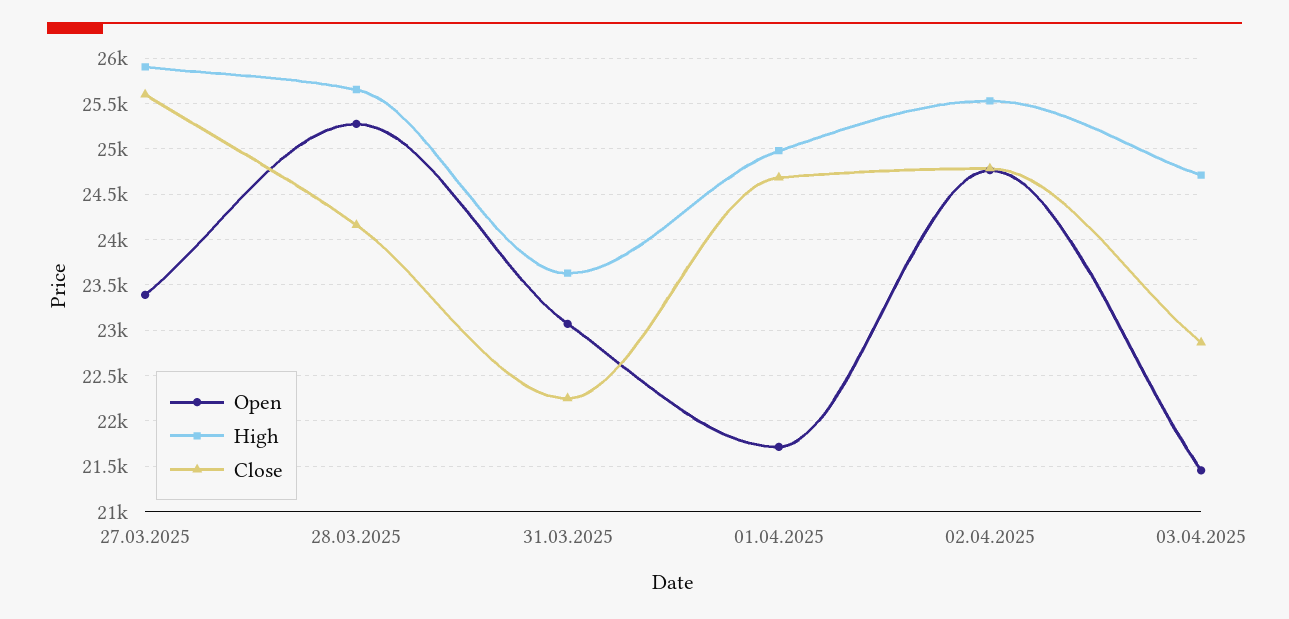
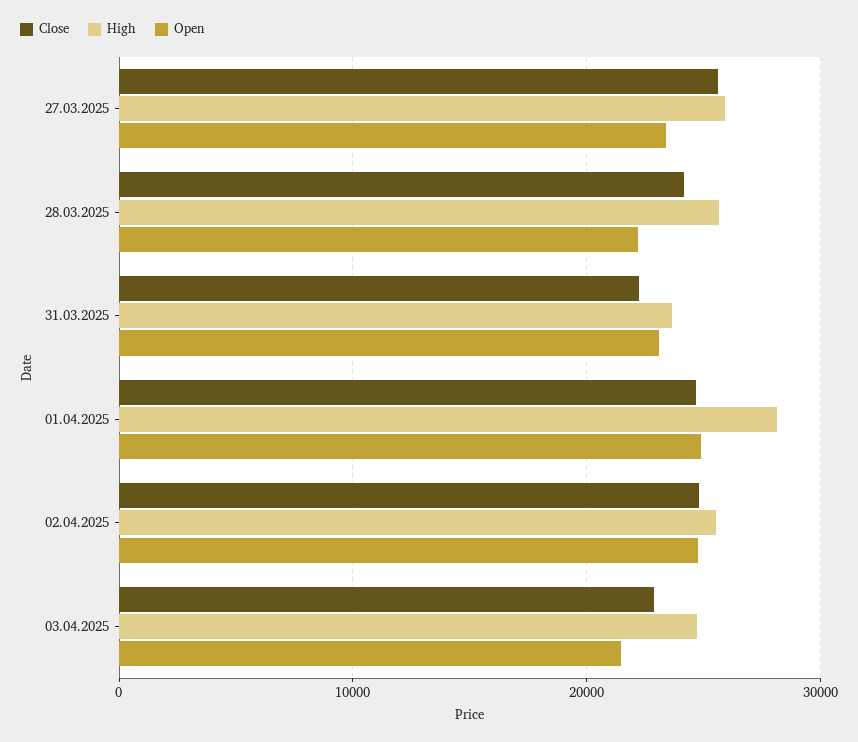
Open, 28.03.2025: 25300 -> 22000
Open, 01.04.2025: 21700 -> 25000
High, 01.04.2025: 25000 -> 28000

